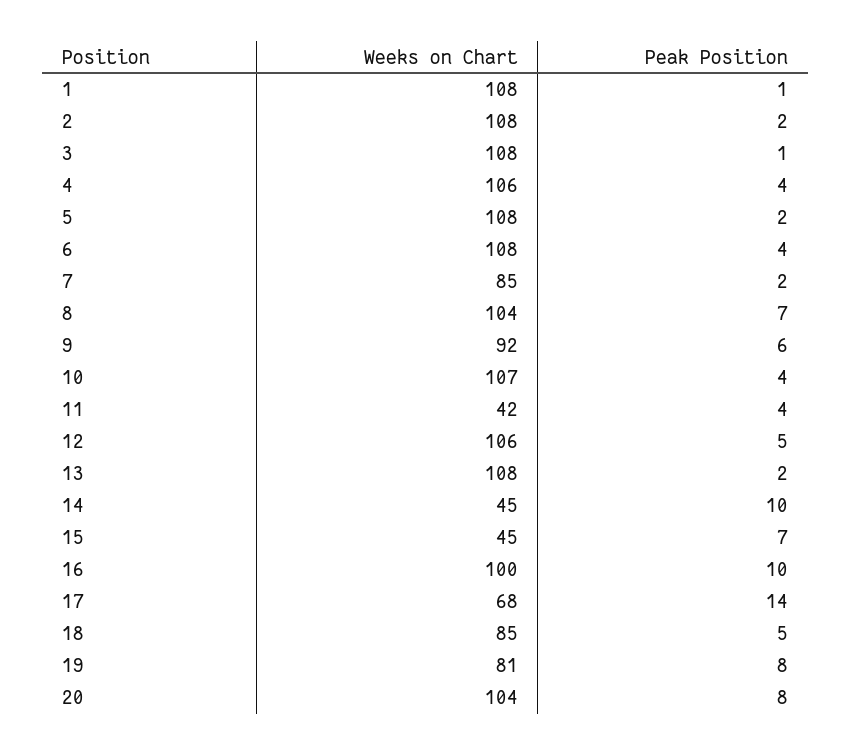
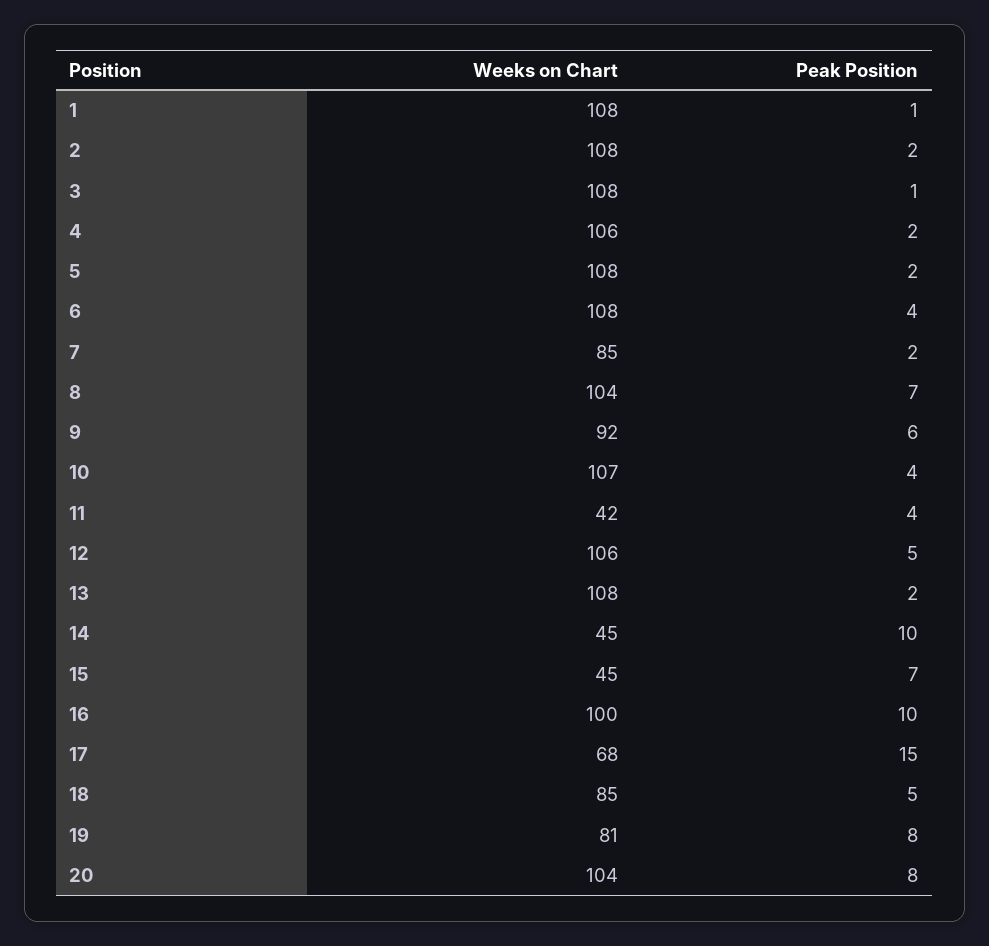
Peak Position, 4: 4 -> 2
Peak Position, 17: 14 -> 15

